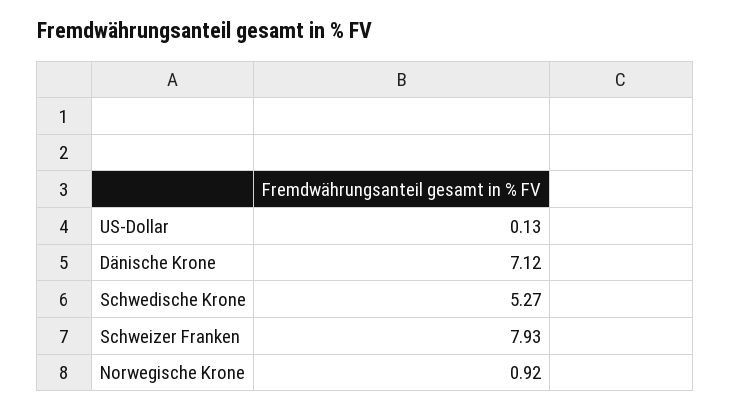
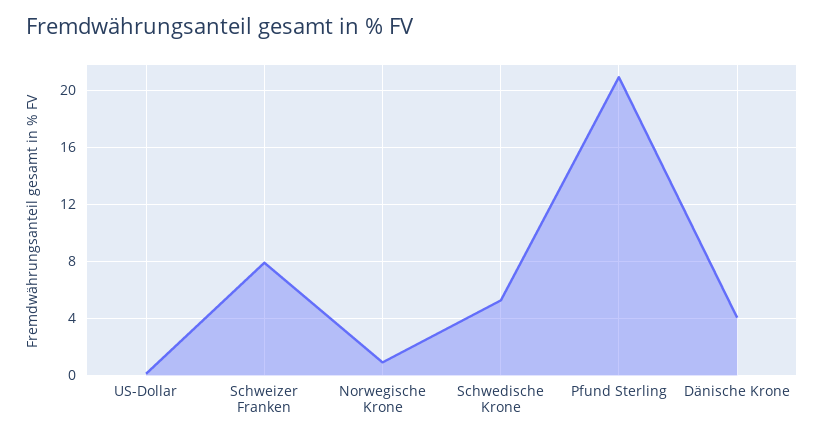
Dänische Krone: 7.12 -> 4
Pfund Sterling: none -> 21

